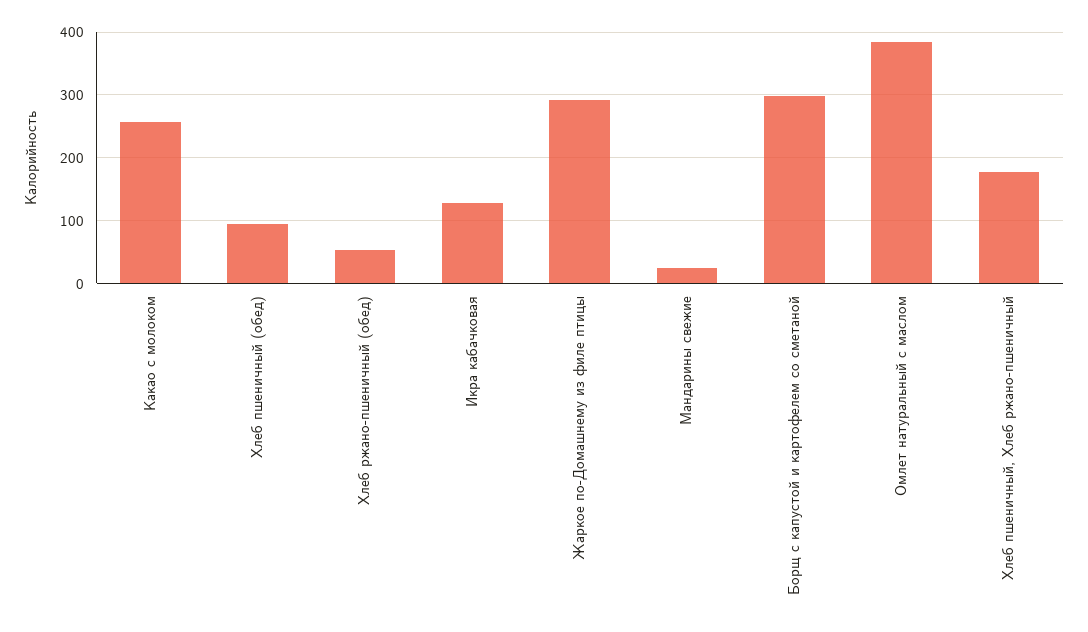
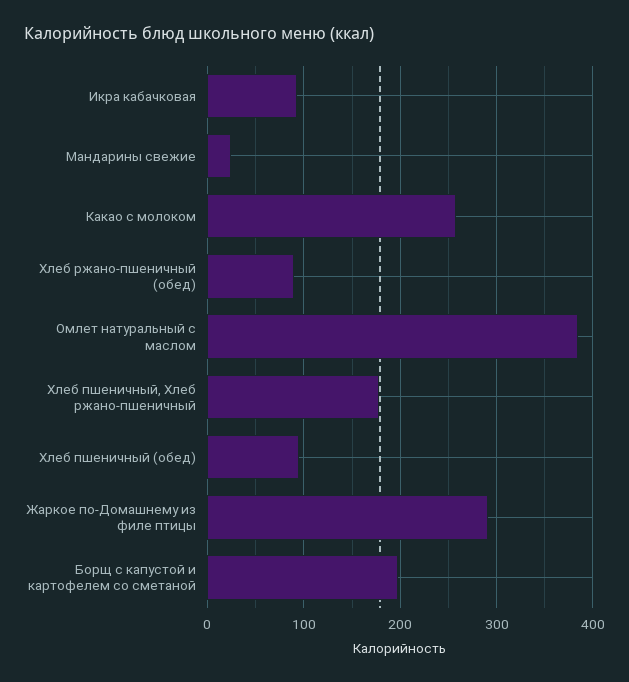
Хлеб ржано-пшеничный (обед): 50 -> 90
Икра кабачковая: 130 -> 90
Борщ с капустой и картофелем со сметаной: 300 -> 200

